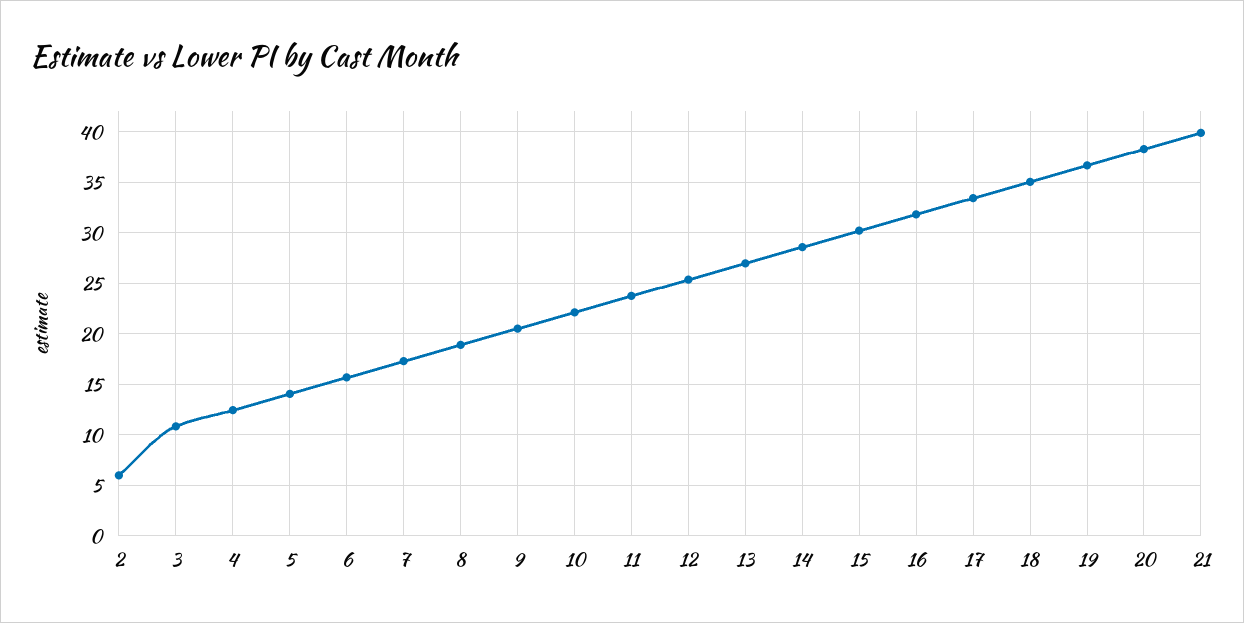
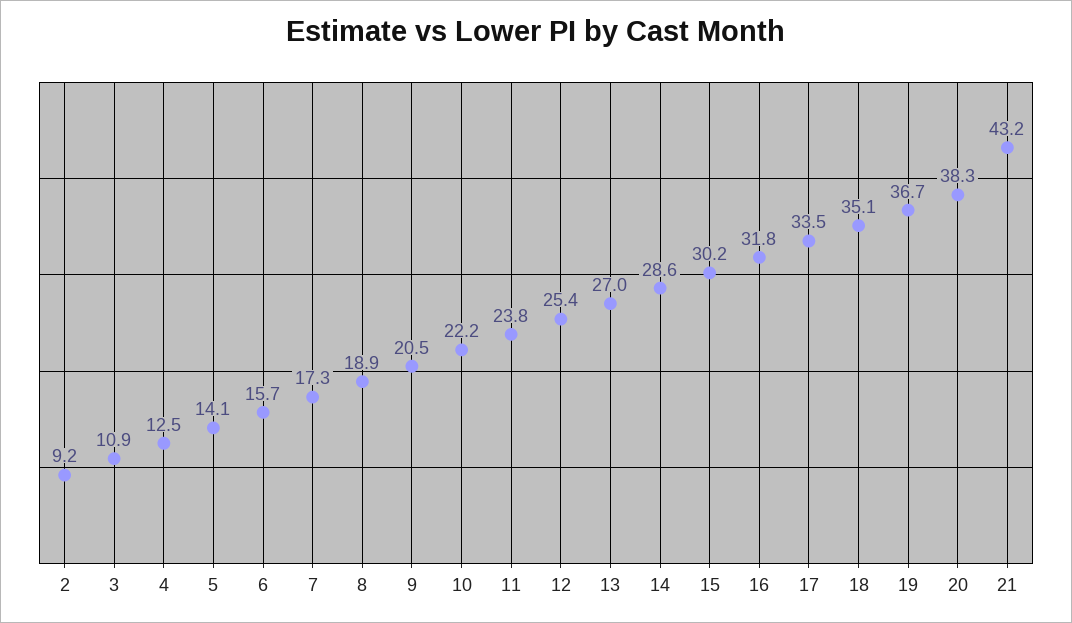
2: 6 -> 9.2
21: 40 -> 43.2

